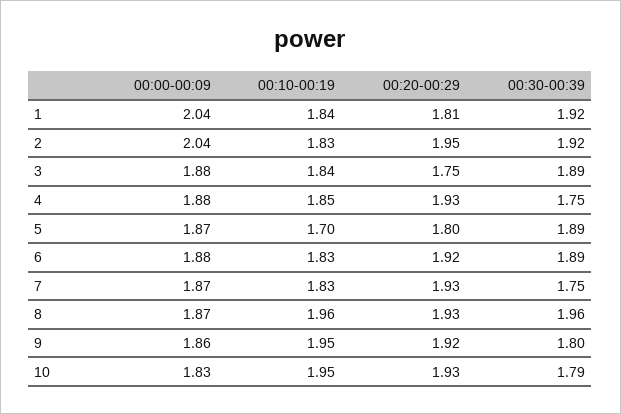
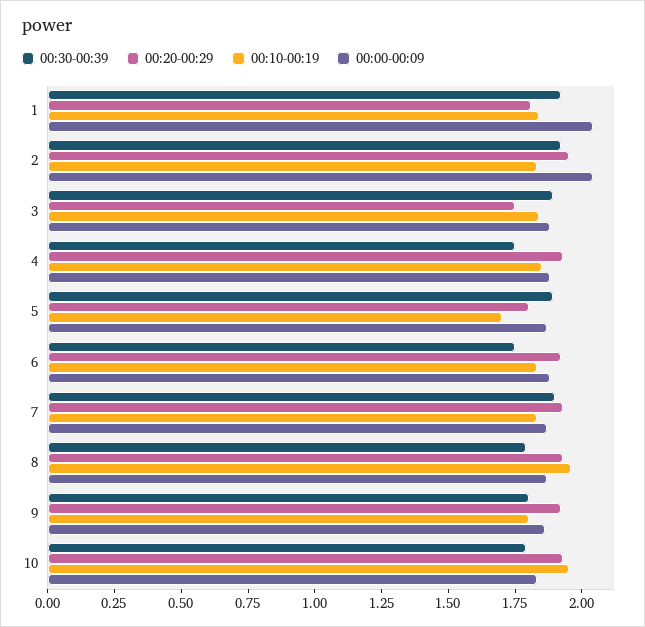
00:30-00:39, 6: 1.89 -> 1.75
00:30-00:39, 7: 1.75 -> 1.9
00:30-00:39, 8: 1.96 -> 1.8
00:10-00:19, 9: 1.95 -> 1.8

